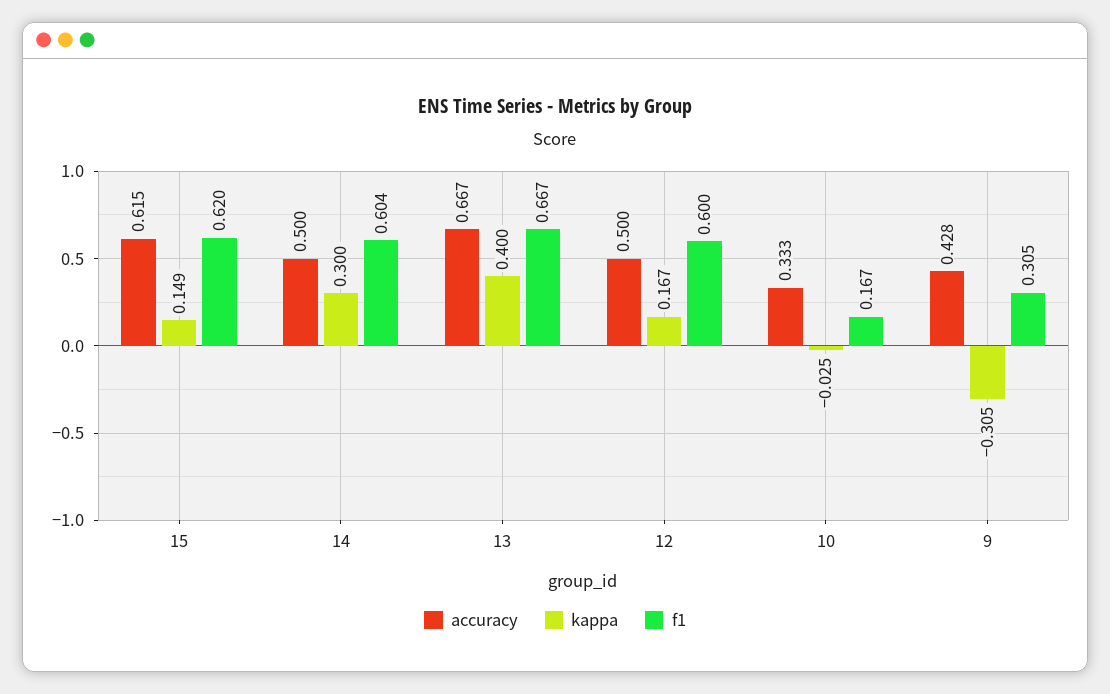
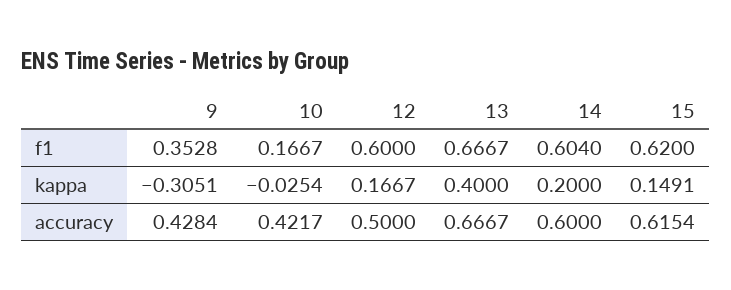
accuracy, 14: 0.5 -> 0.6
kappa, 14: 0.3 -> 0.2
accuracy, 10: 0.333 -> 0.4217
f1, 9: 0.305 -> 0.3528

